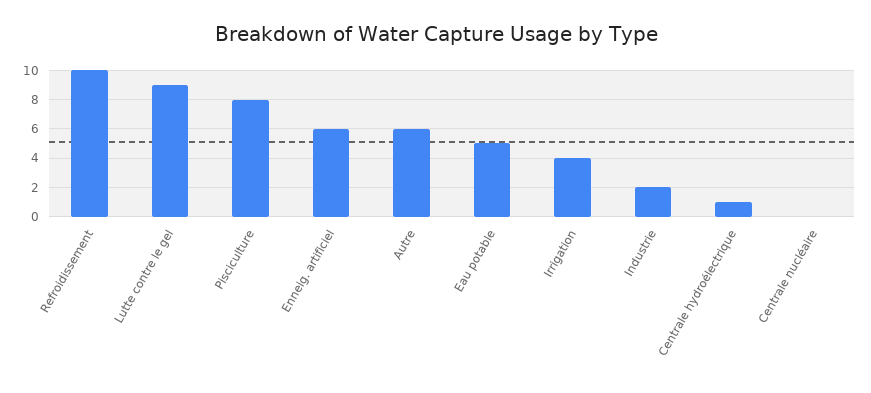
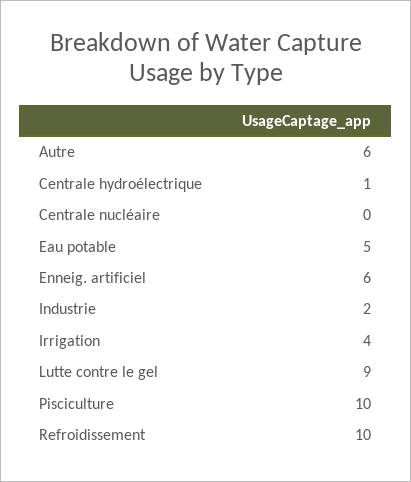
Pisciculture: 8 -> 10

